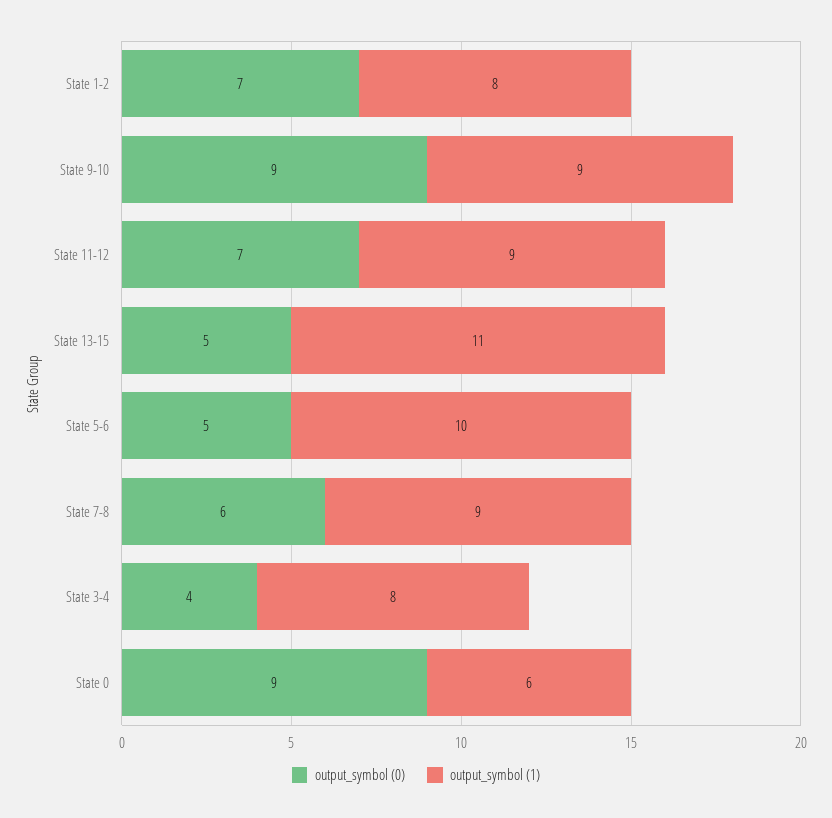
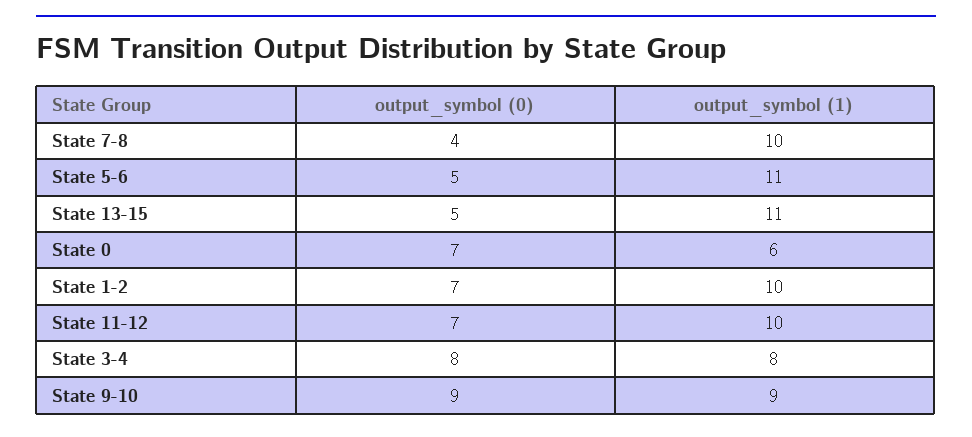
output_symbol (1), State 1-2: 8 -> 10
output_symbol (1), State 11-12: 9 -> 10
output_symbol (1), State 5-6: 10 -> 11
output_symbol (0), State 7-8: 6 -> 4
output_symbol (1), State 7-8: 9 -> 10
output_symbol (0), State 3-4: 4 -> 8
output_symbol (0), State 0: 9 -> 7

